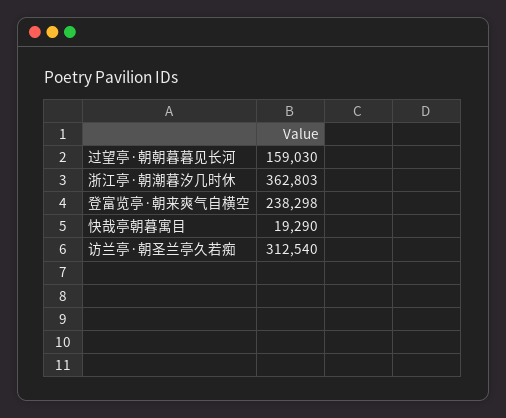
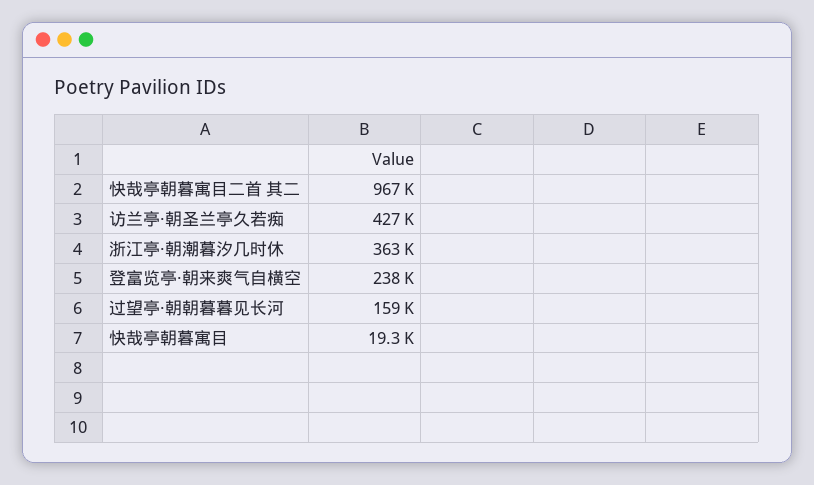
访兰亭·朝圣兰亭久若痴: 312540 -> 427000
快哉亭朝暮寓目二首 其二: none -> 967000

